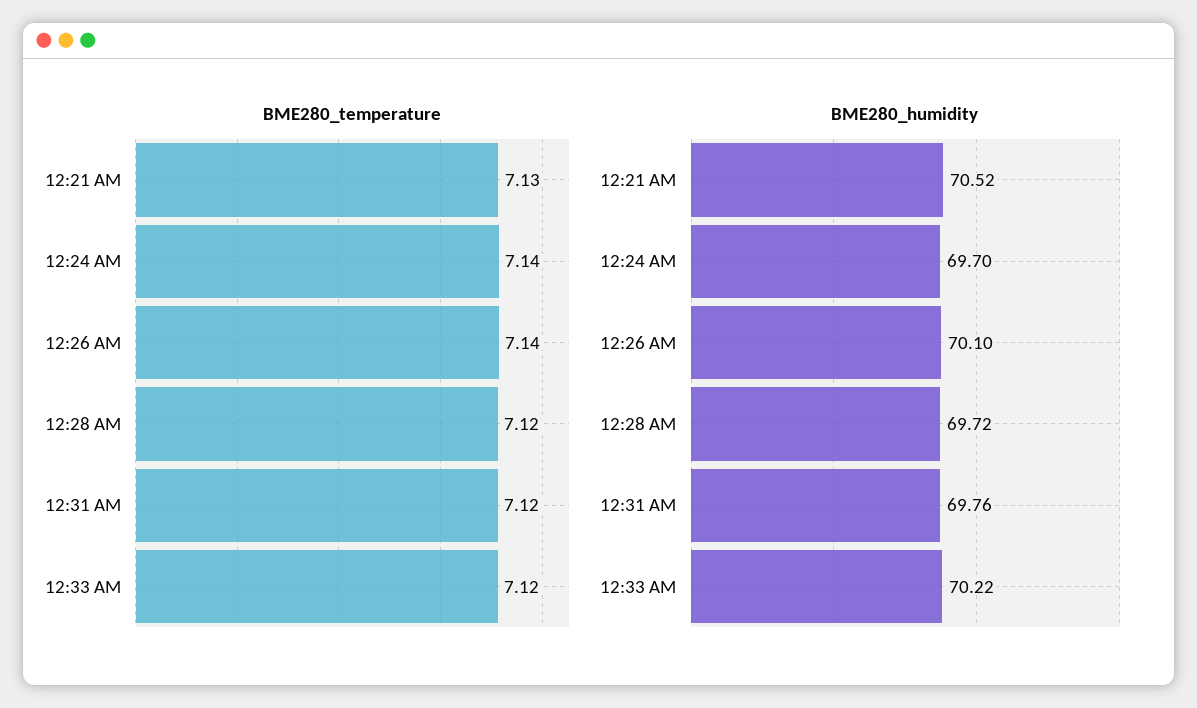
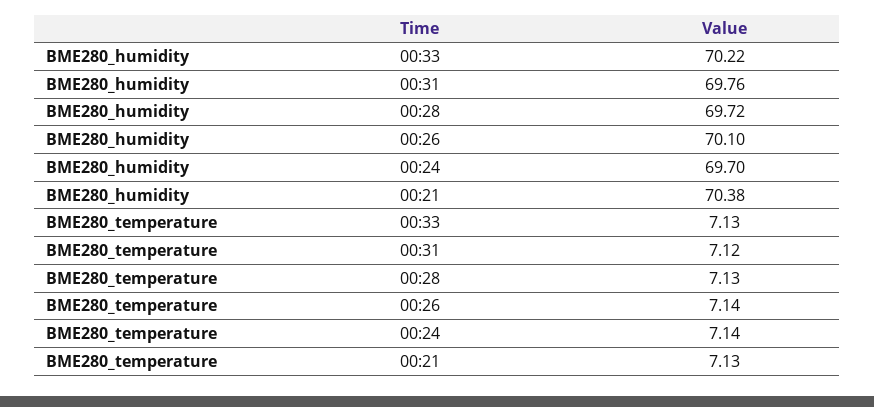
BME280_temperature, 12:28 AM: 7.12 -> 7.13
BME280_temperature, 12:33 AM: 7.12 -> 7.13
BME280_humidity, 12:21 AM: 70.52 -> 70.38

